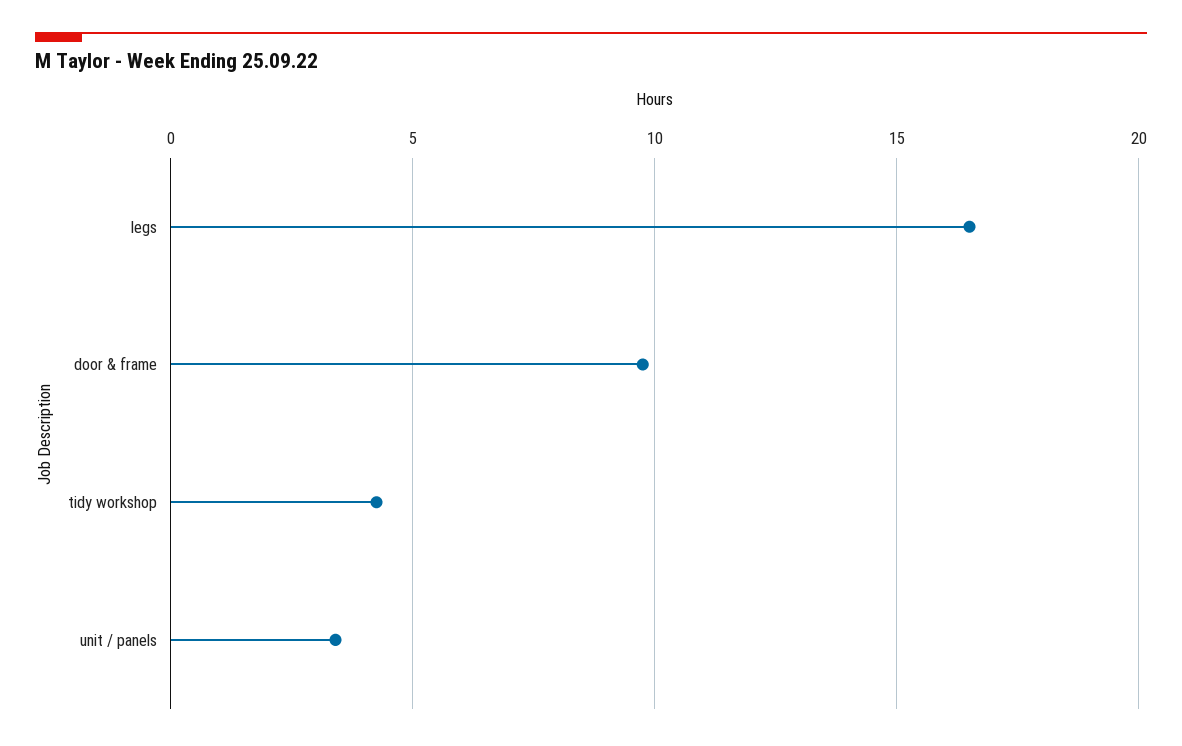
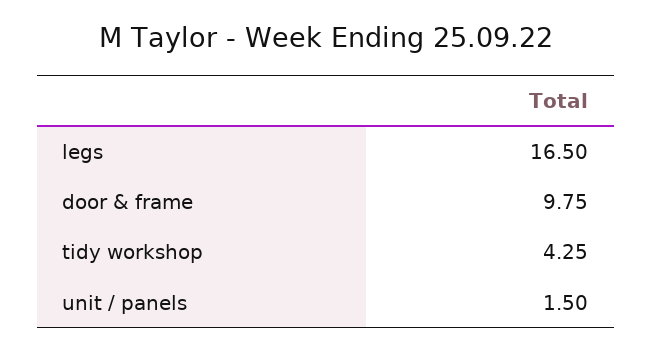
unit / panels: 3.5 -> 1.5

